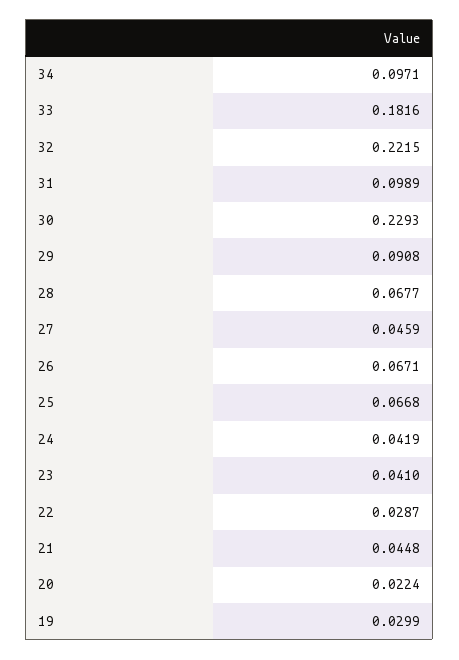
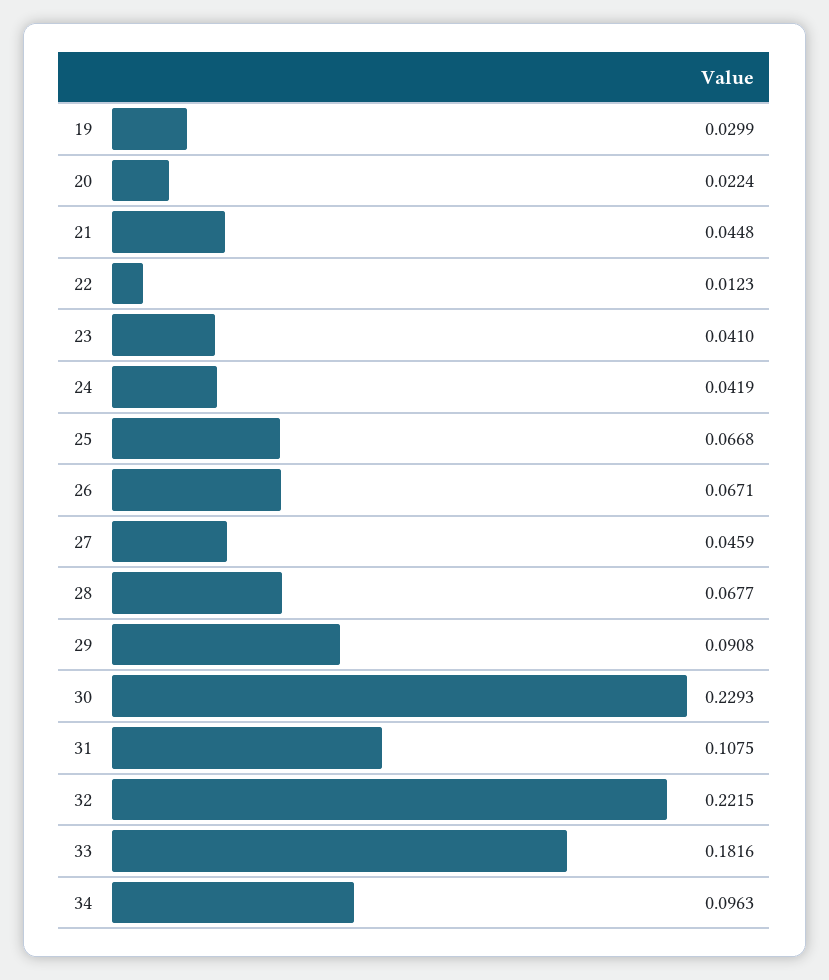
34: 0.0971 -> 0.0963
31: 0.0989 -> 0.1075
22: 0.0287 -> 0.0123

